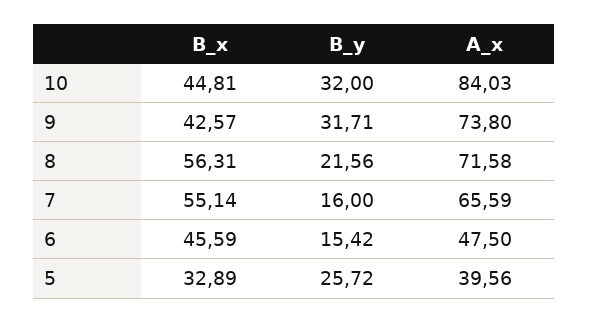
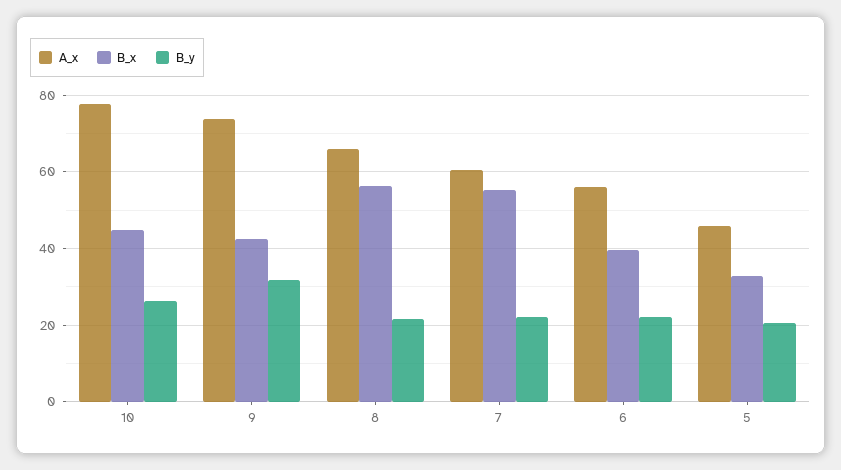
B_y, 10: 32 -> 26
A_x, 10: 84.03 -> 78
A_x, 8: 71.58 -> 66
B_y, 7: 16 -> 22
A_x, 7: 65.59 -> 60
B_x, 6: 45.59 -> 40
B_y, 6: 15.42 -> 22
A_x, 6: 47.5 -> 56
B_y, 5: 25.72 -> 20
A_x, 5: 39.56 -> 46

